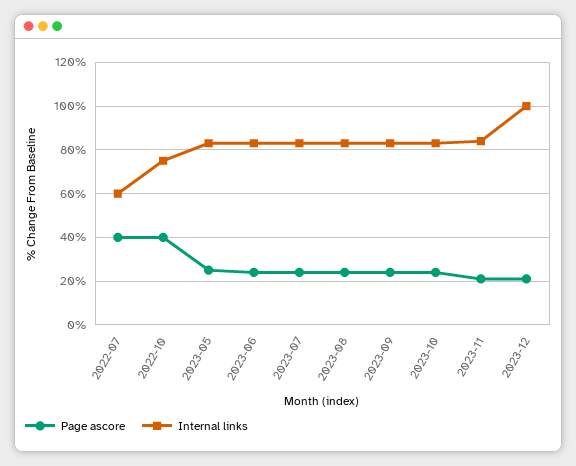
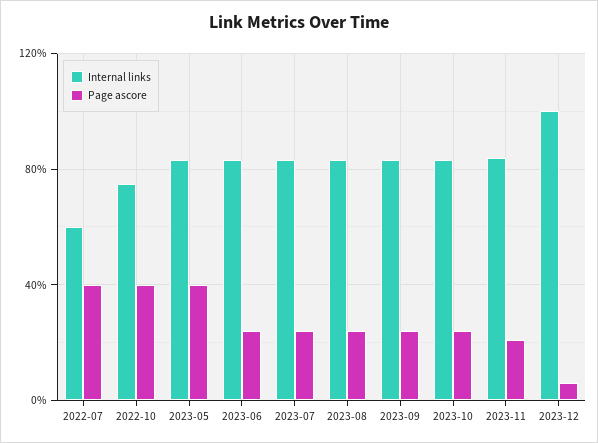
Page ascore, 2023-05: 25 -> 40
Page ascore, 2023-12: 20 -> 5

